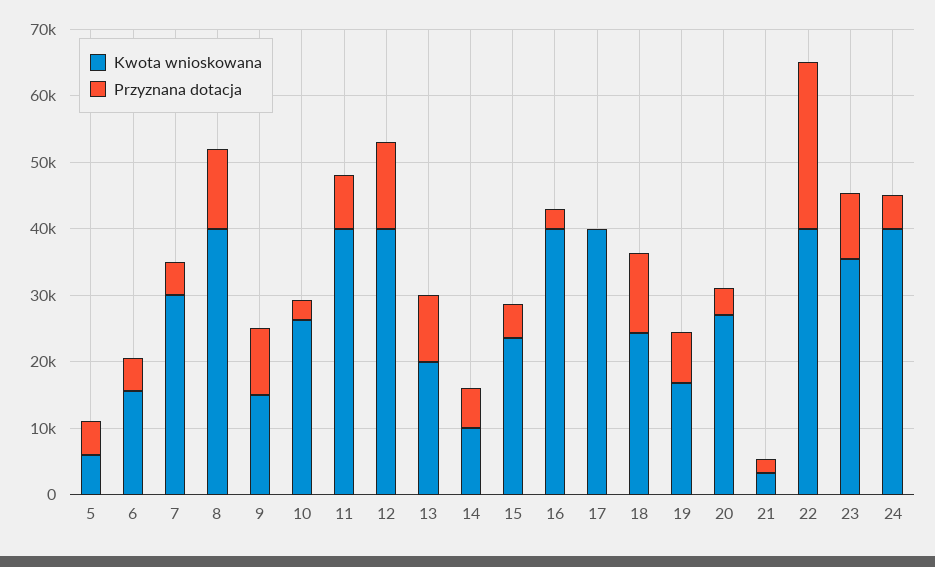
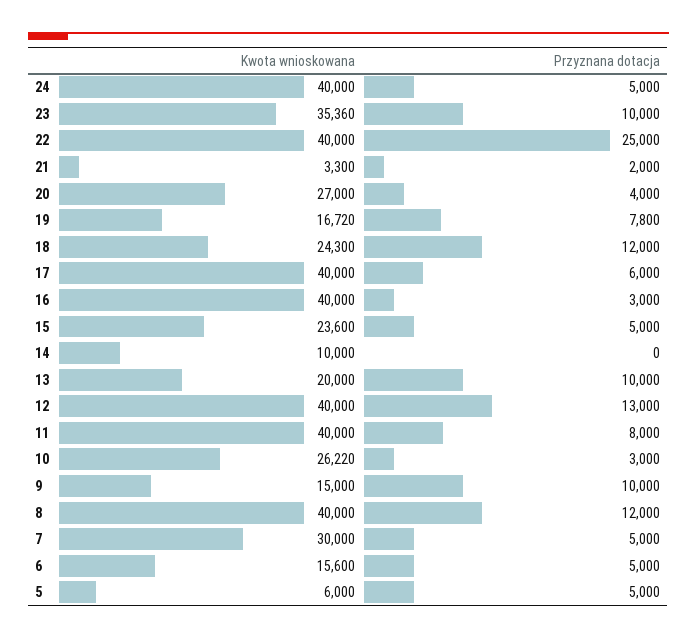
Przyznana dotacja, 14: 6000 -> 0
Przyznana dotacja, 17: 0 -> 6000

